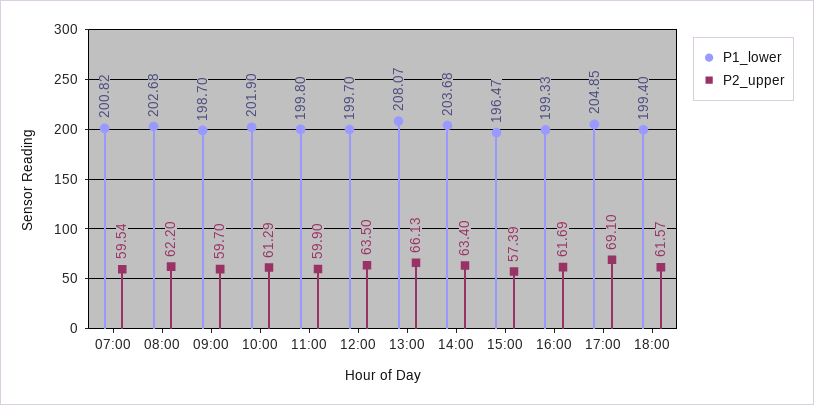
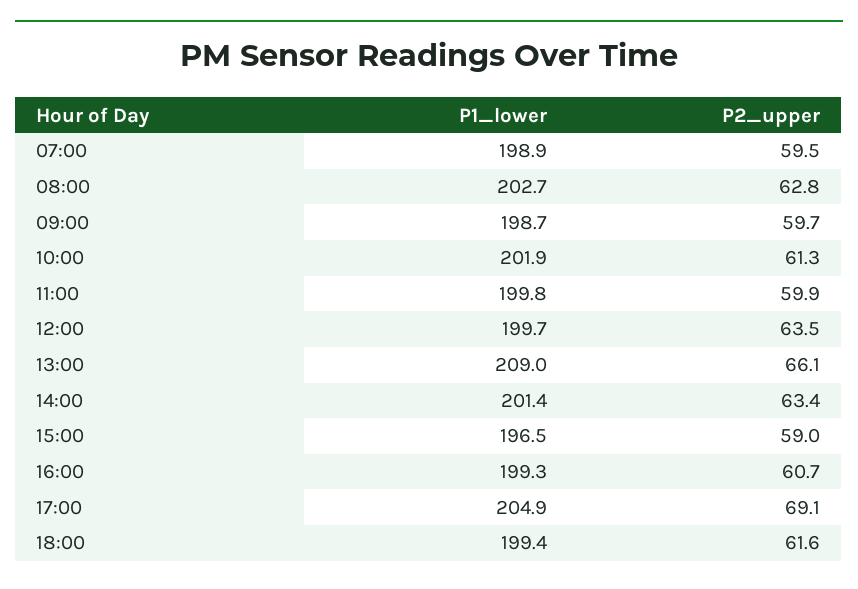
P1_lower, 07:00: 200.82 -> 198.9
P2_upper, 08:00: 62.2 -> 62.8
P1_lower, 13:00: 208.07 -> 209
P1_lower, 14:00: 203.68 -> 201.4
P2_upper, 15:00: 57.39 -> 59
P2_upper, 16:00: 61.69 -> 60.7

